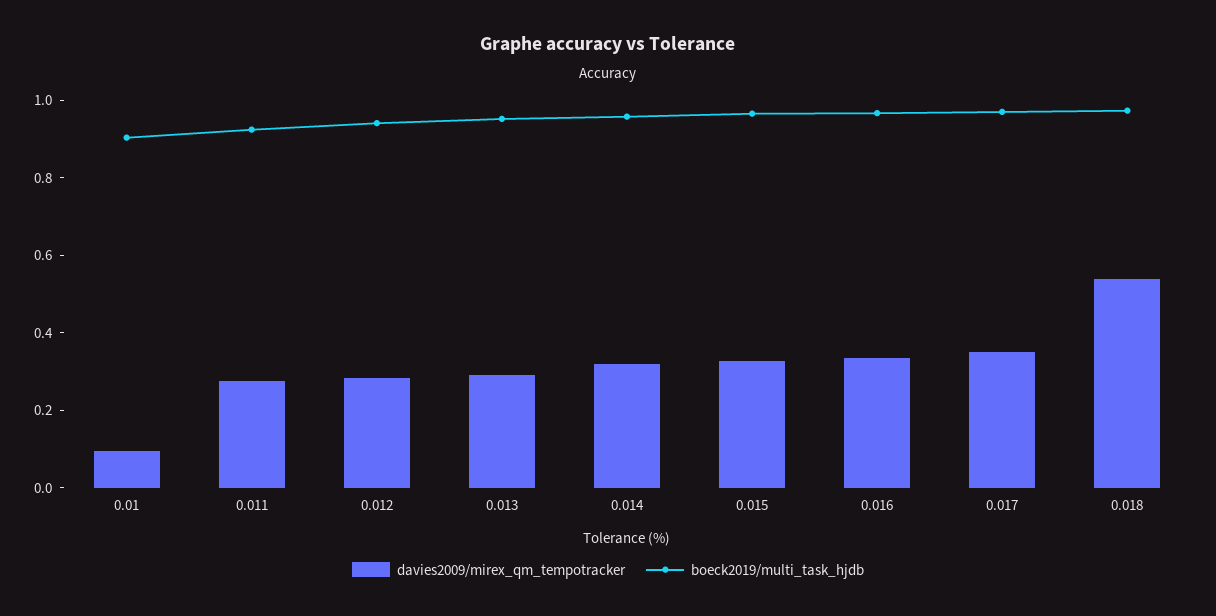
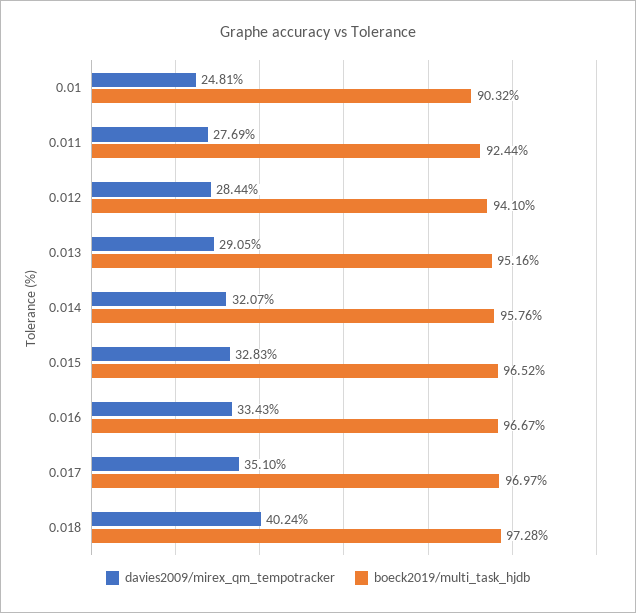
davies2009/mirex_qm_tempotracker, 0.01: 0.1 -> 0.2481
davies2009/mirex_qm_tempotracker, 0.018: 0.55 -> 0.4024

